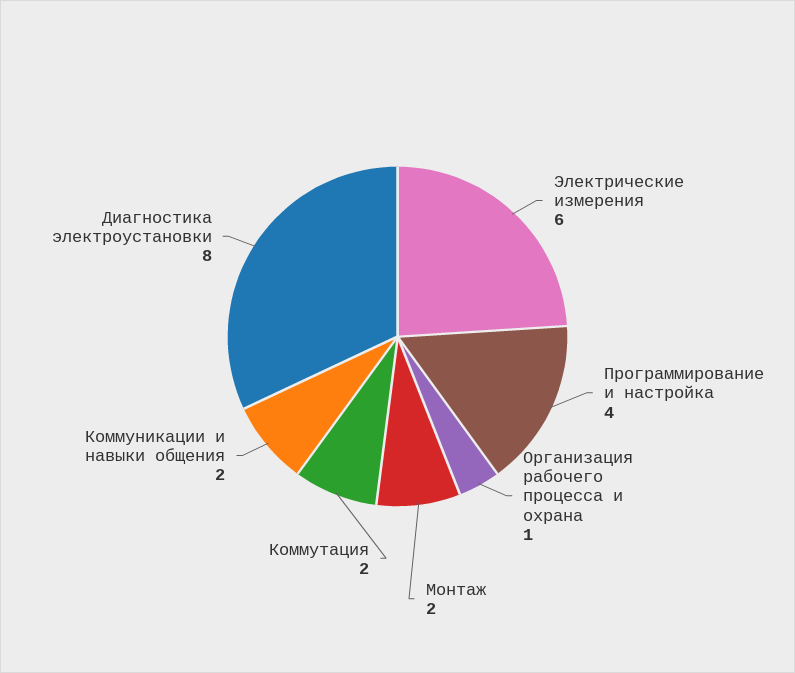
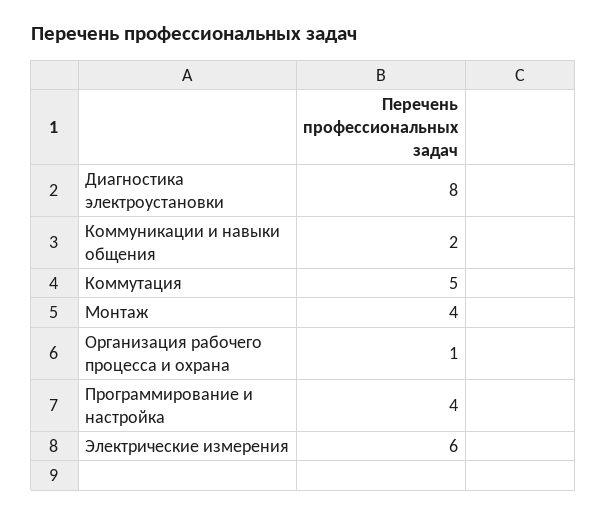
Монтаж: 2 -> 4
Коммутация: 2 -> 5

